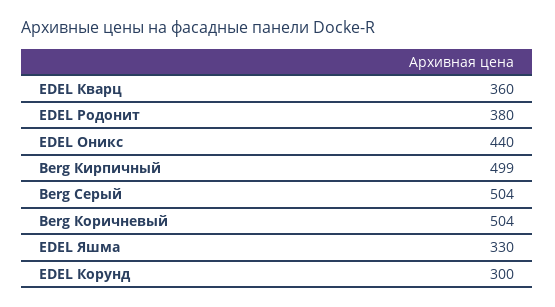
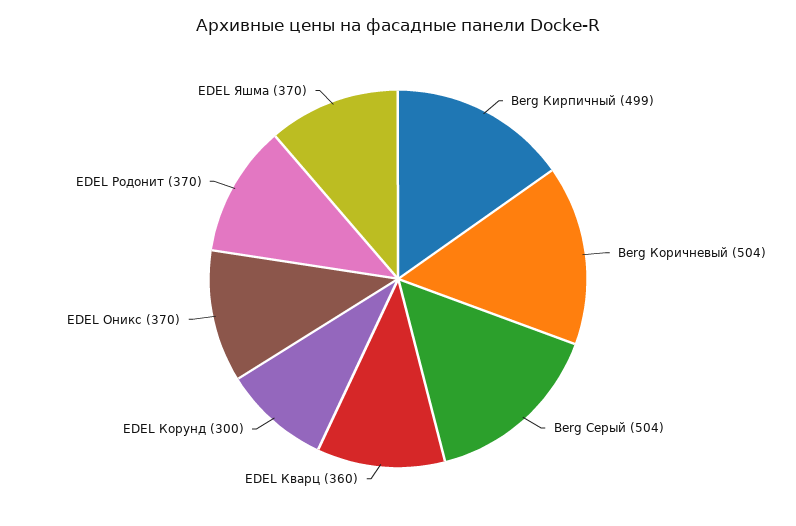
EDEL Родонит: 380 -> 370
EDEL Оникс: 440 -> 370
EDEL Яшма: 330 -> 370

